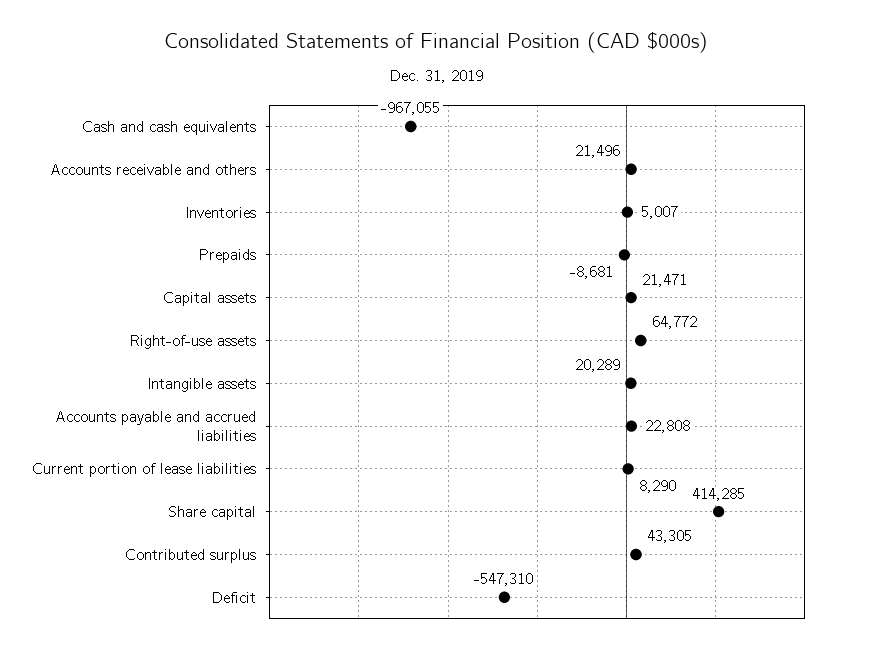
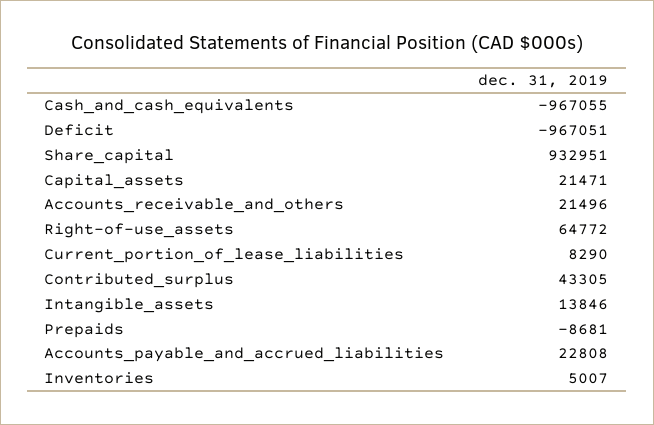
Intangible assets: 20289 -> 13846
Share capital: 414285 -> 932951
Deficit: -547310 -> -967051

